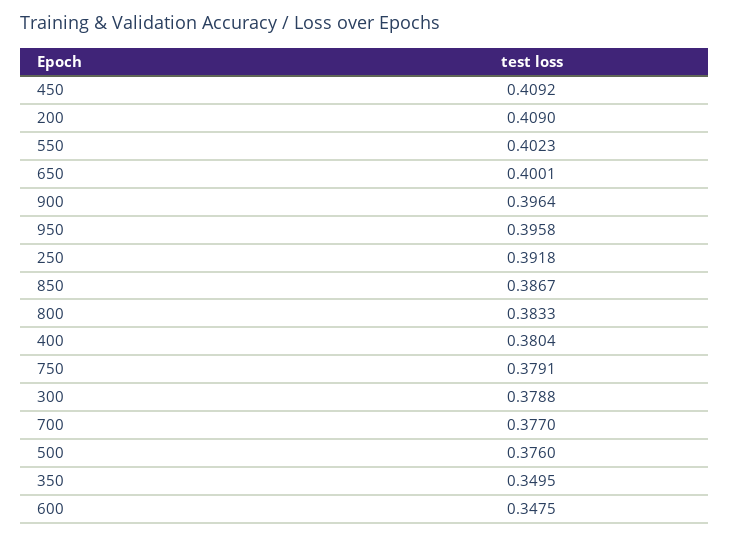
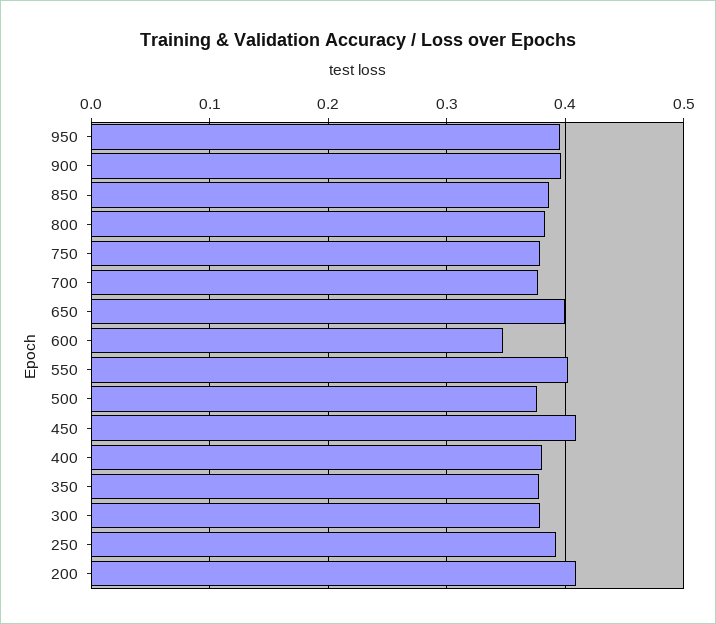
350: 0.3495 -> 0.38

